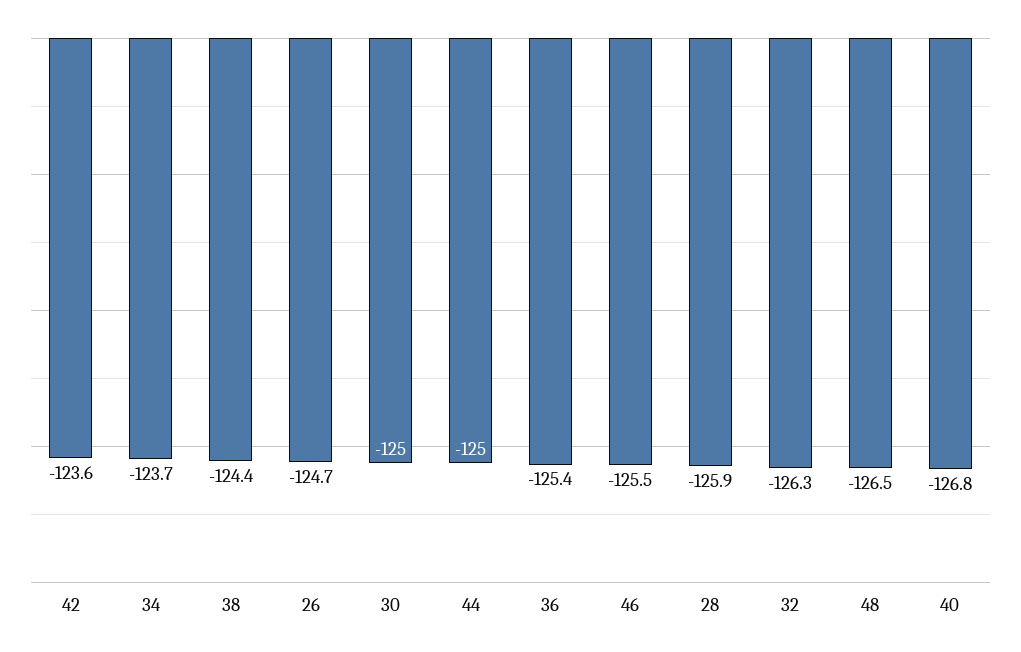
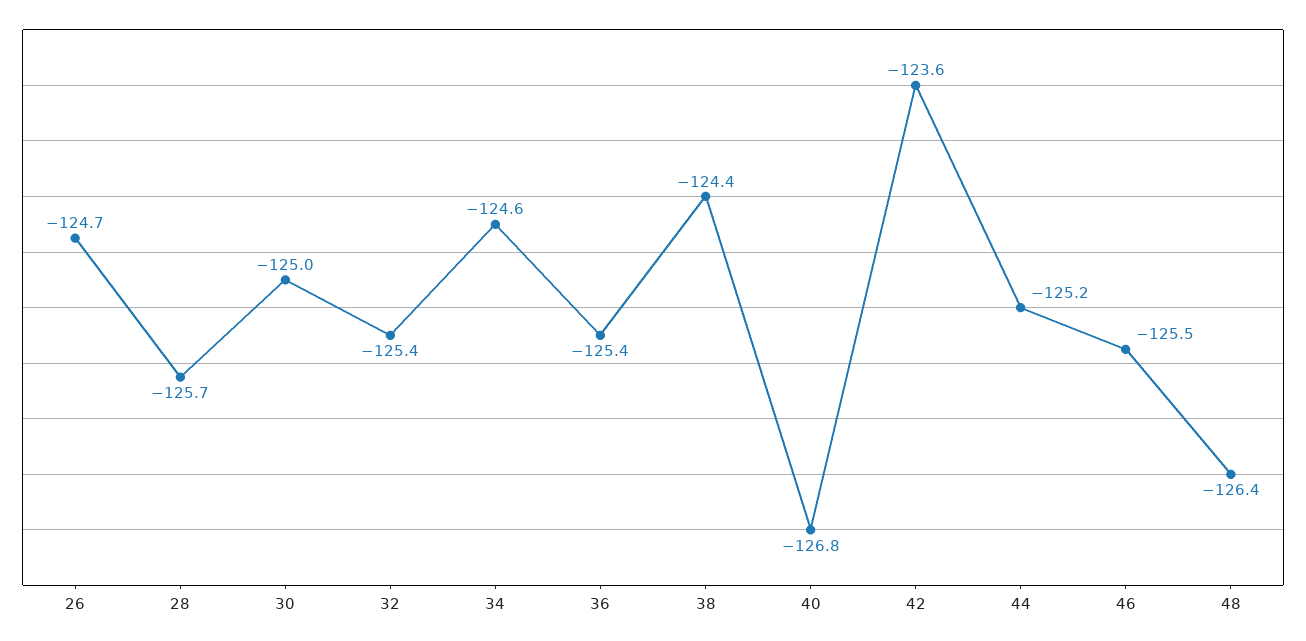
34: -123.7 -> -124.6
44: -125 -> -125.2
28: -125.9 -> -125.7
32: -126.3 -> -125.4
48: -126.5 -> -126.4

